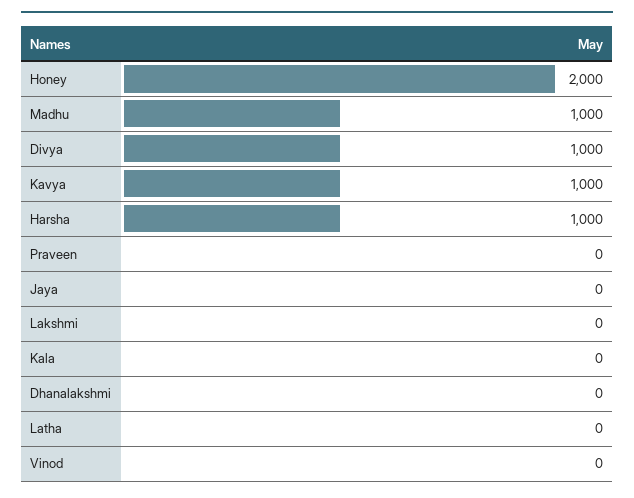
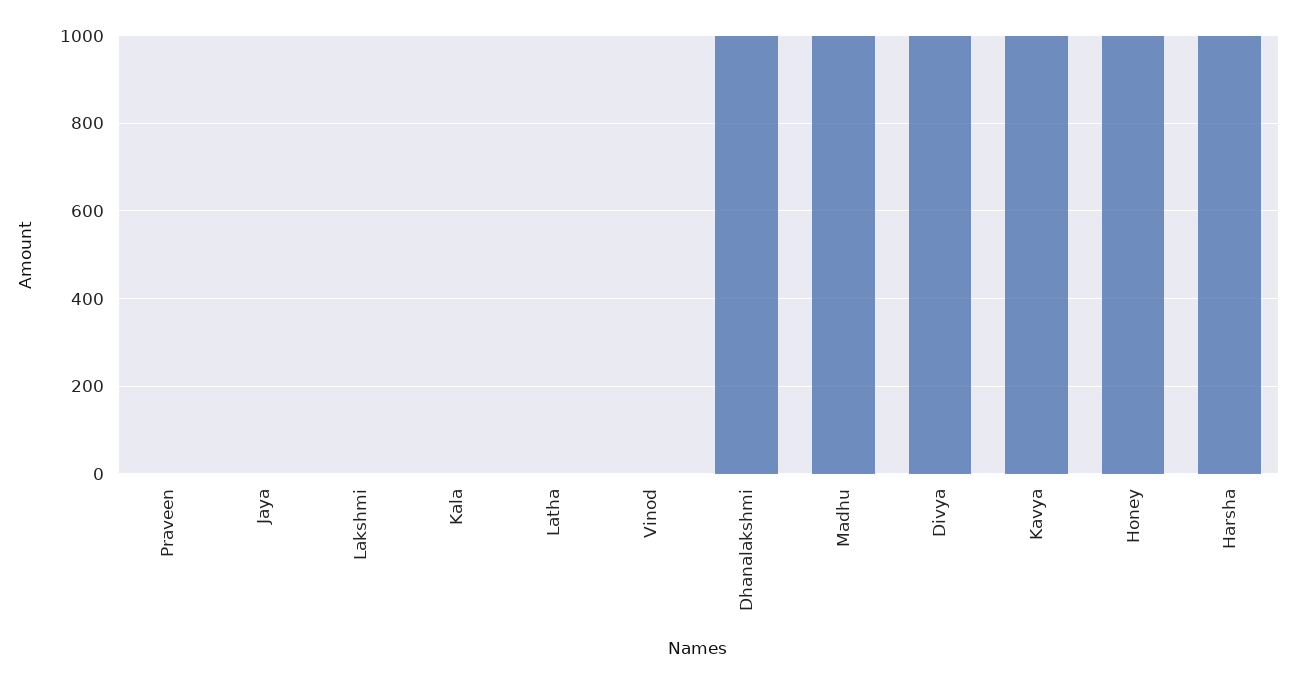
Honey: 2000 -> 1000
Dhanalakshmi: 0 -> 1000

